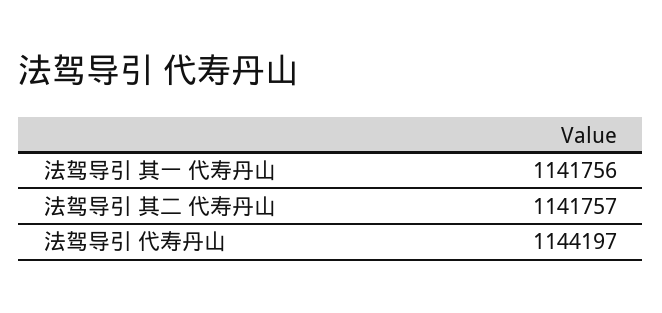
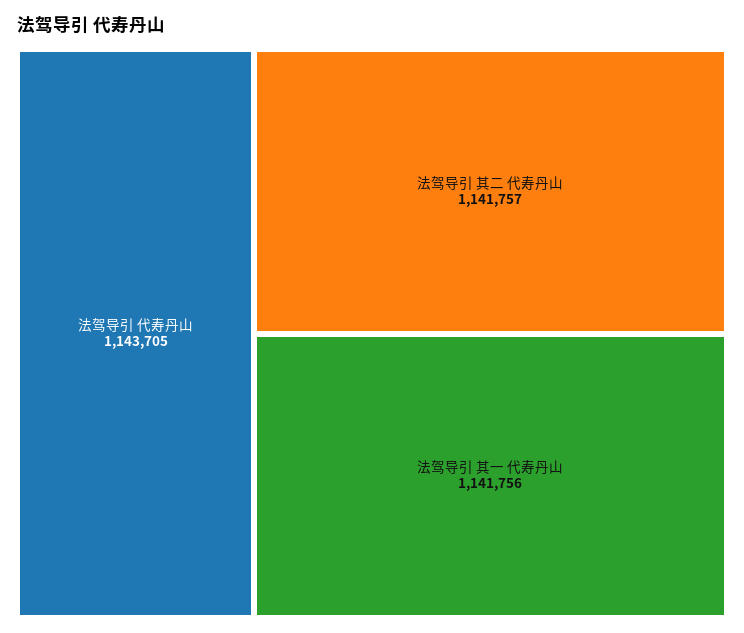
法驾导引 代寿丹山: 1144197 -> 1143705

